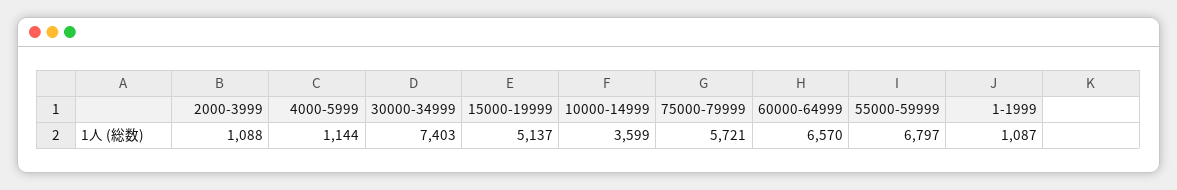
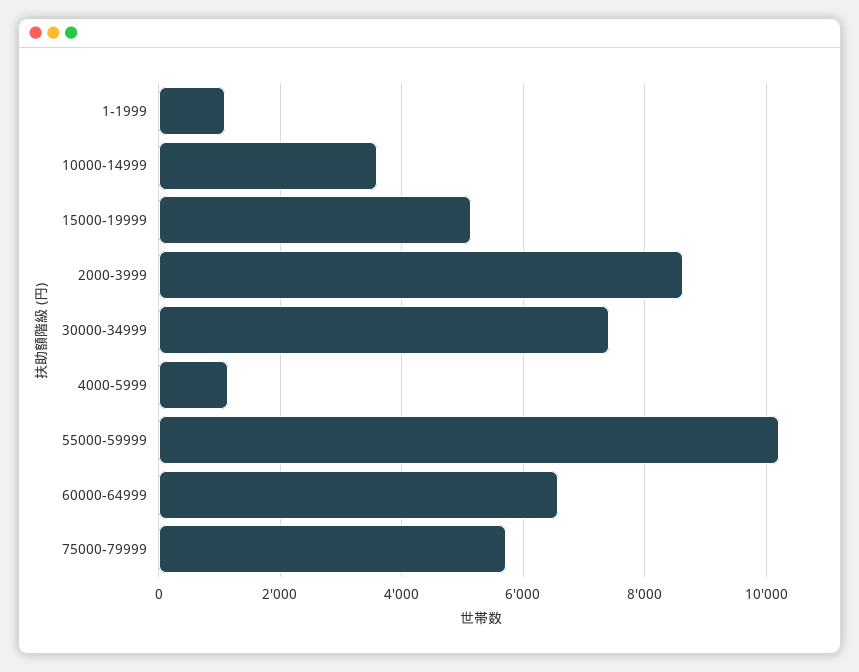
2000-3999: 1088 -> 8600
55000-59999: 6797 -> 10200

